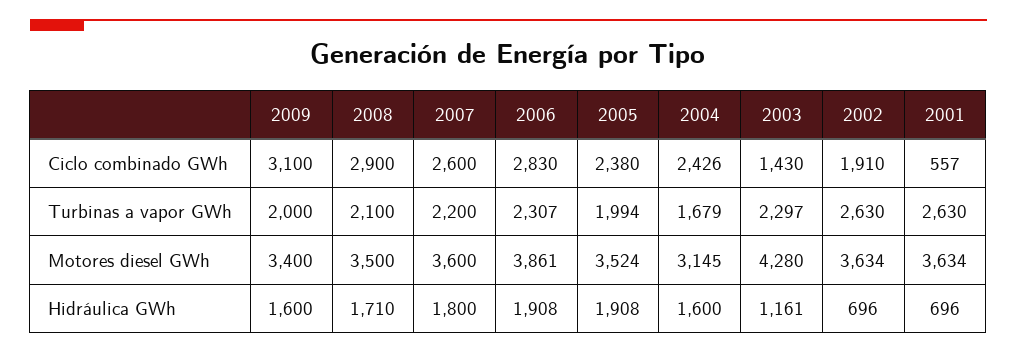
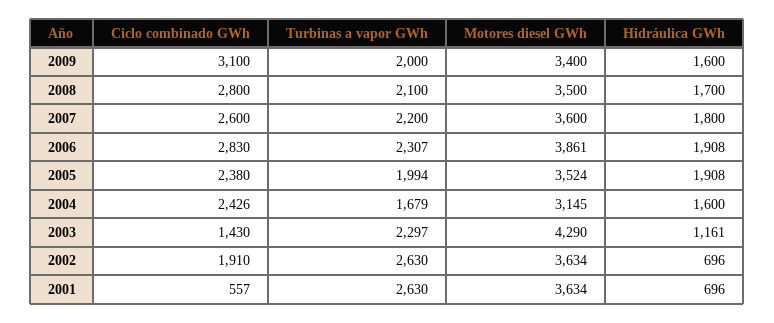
2008, Ciclo combinado GWh: 2900 -> 2800
2003, Motores diesel GWh: 4280 -> 4290
2008, Hidráulica GWh: 1710 -> 1700

